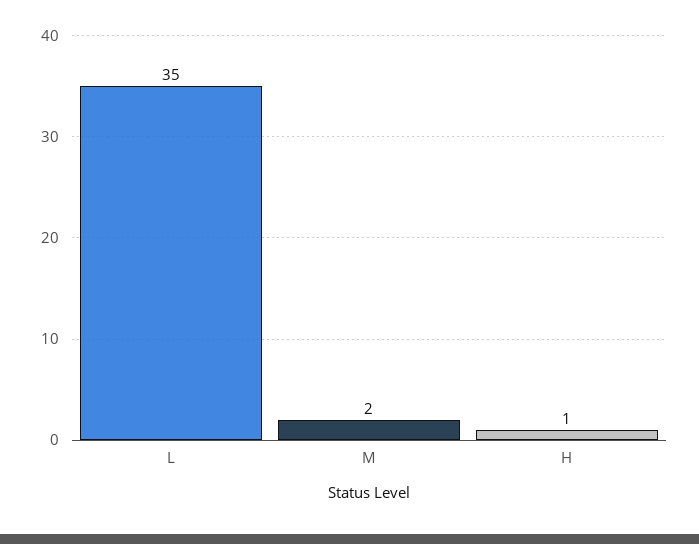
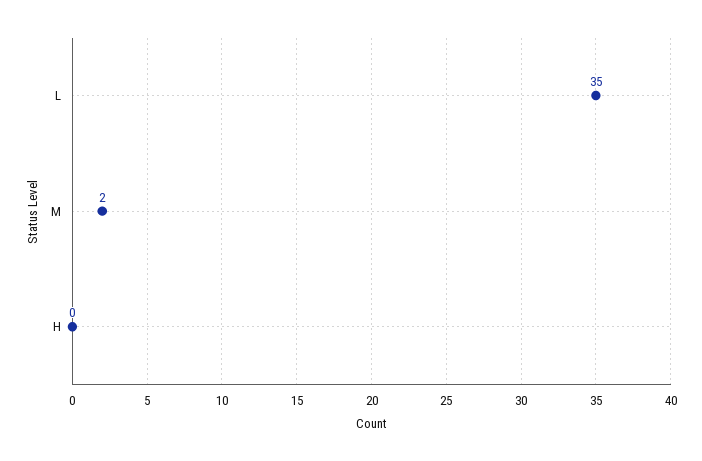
H: 1 -> 0

